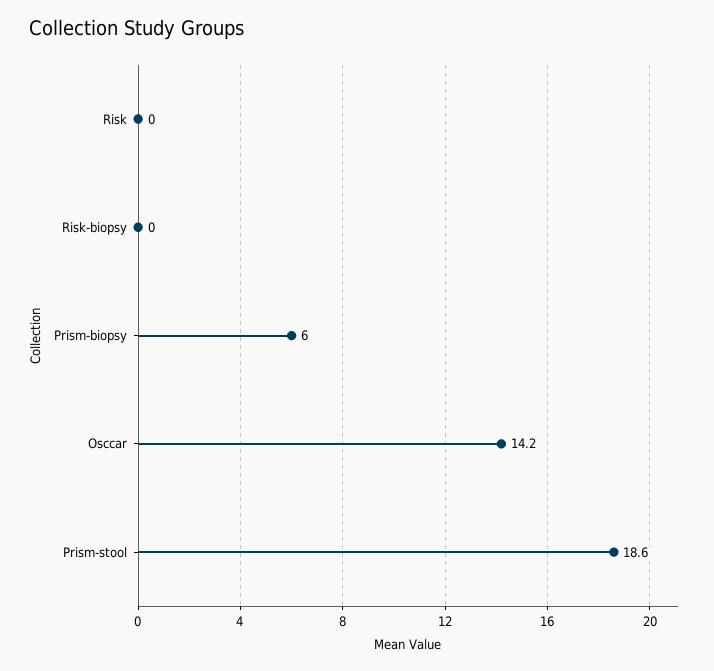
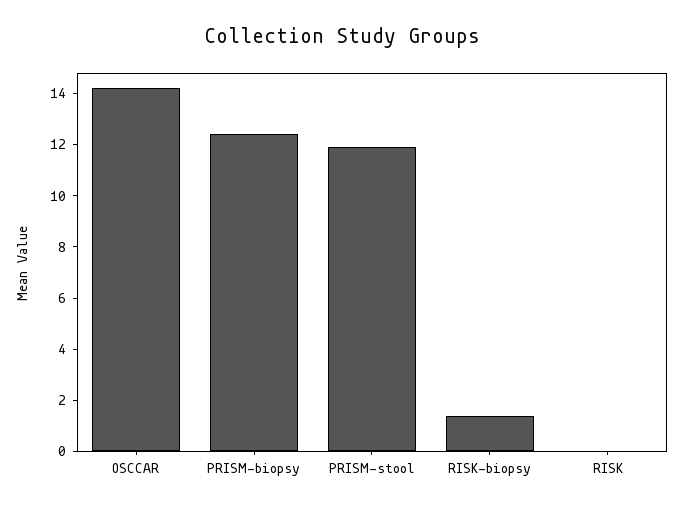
Risk-biopsy: 0 -> 1.5
Prism-biopsy: 6 -> 12.5
Prism-stool: 18.6 -> 12

